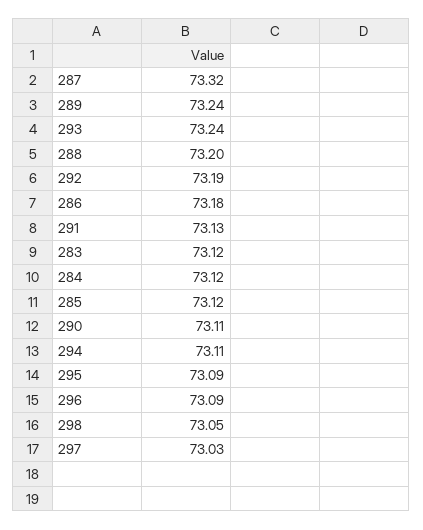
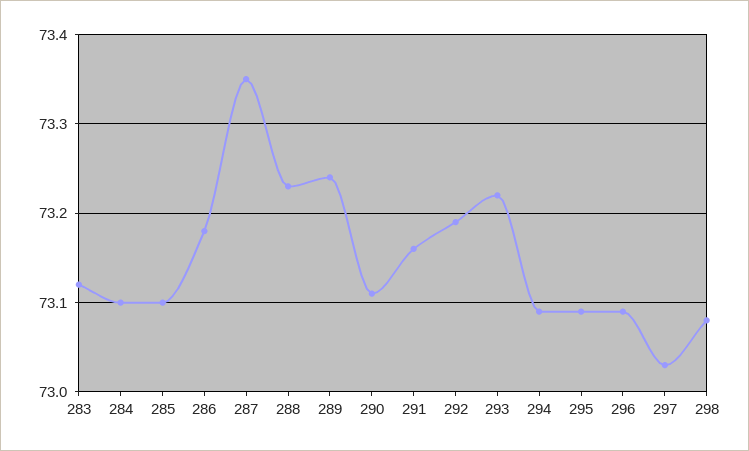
287: 73.32 -> 73.35
293: 73.24 -> 73.22
288: 73.2 -> 73.23
291: 73.13 -> 73.16
284: 73.12 -> 73.1
285: 73.12 -> 73.1
294: 73.11 -> 73.09
298: 73.05 -> 73.08

